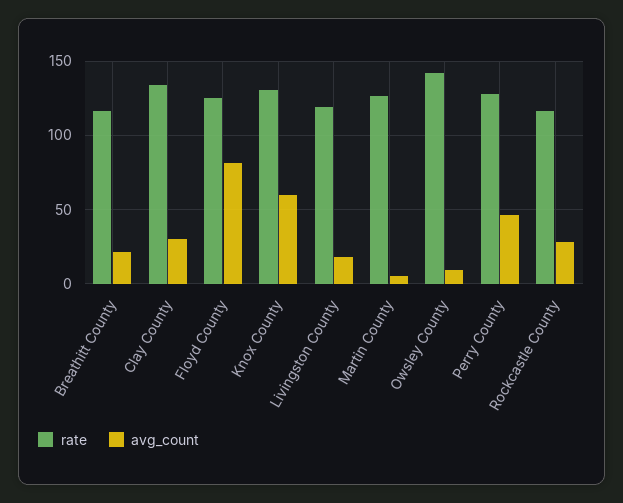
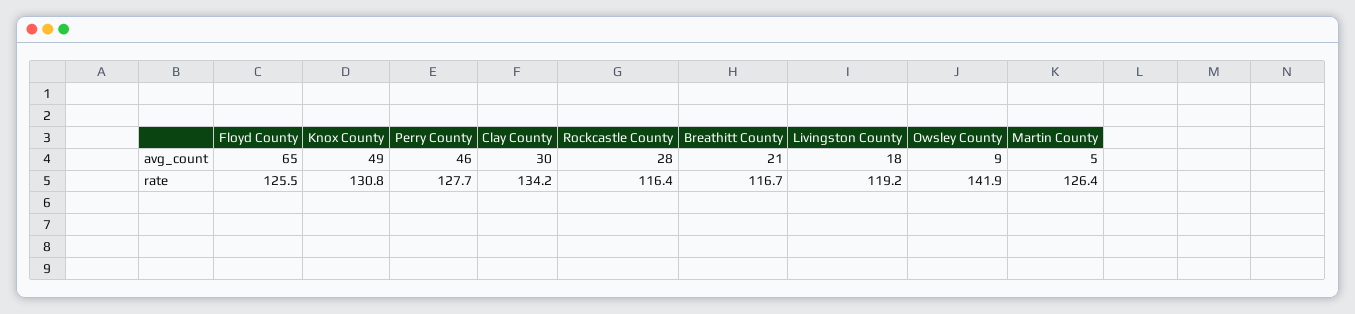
avg_count, Floyd County: 80 -> 65
avg_count, Knox County: 60 -> 49

